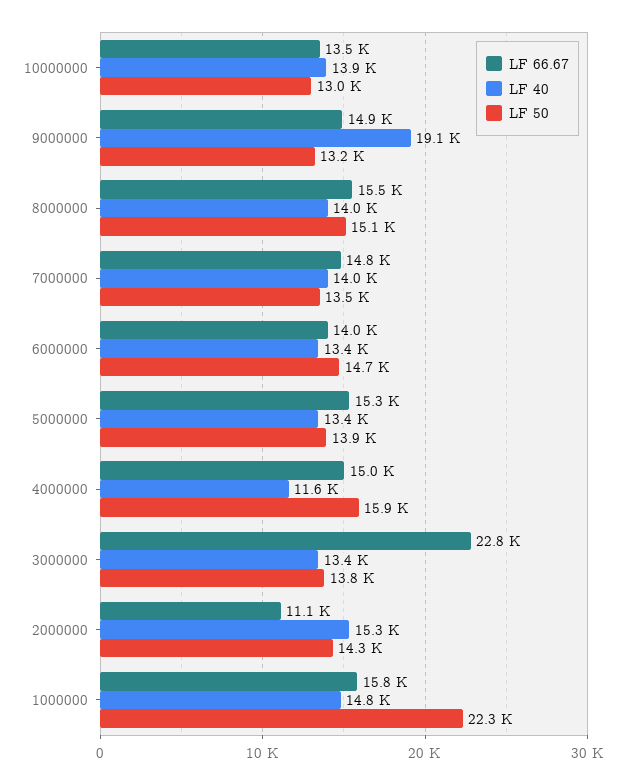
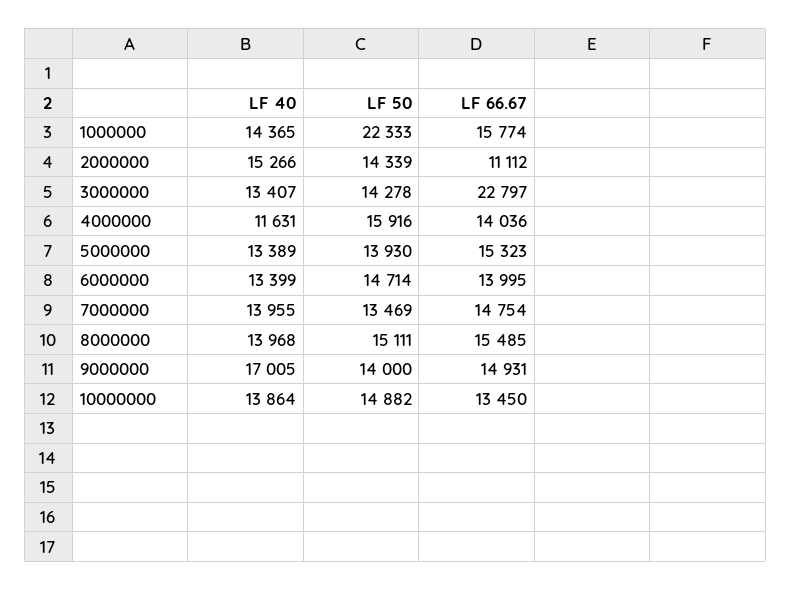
LF 50, 10000000: 13000 -> 14882
LF 40, 9000000: 19100 -> 17005
LF 50, 9000000: 13200 -> 14000
LF 66.67, 4000000: 15000 -> 14036
LF 50, 3000000: 13800 -> 14278
LF 40, 1000000: 14800 -> 14365

